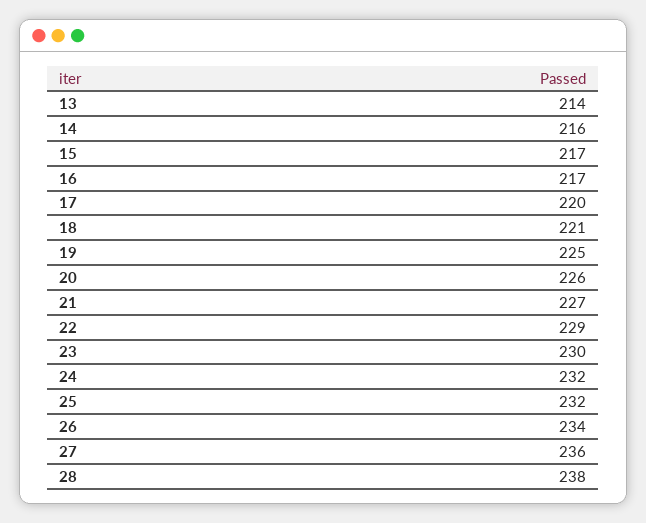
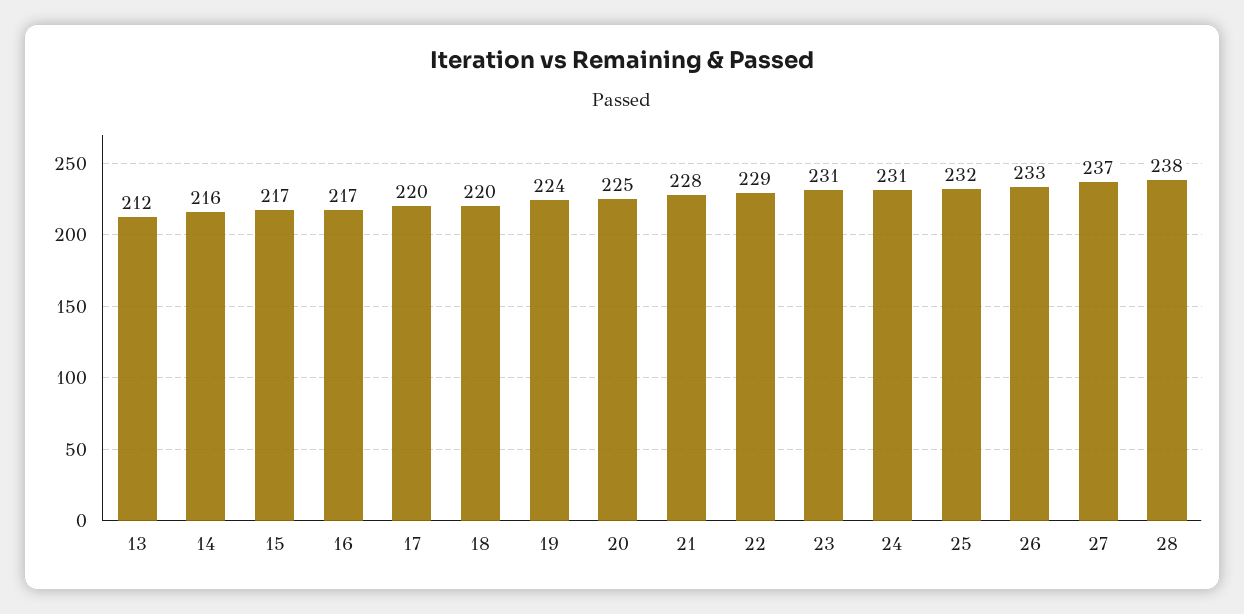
13: 214 -> 212
18: 221 -> 220
19: 225 -> 224
20: 226 -> 225
21: 227 -> 228
23: 230 -> 231
24: 232 -> 231
26: 234 -> 233
27: 236 -> 237

